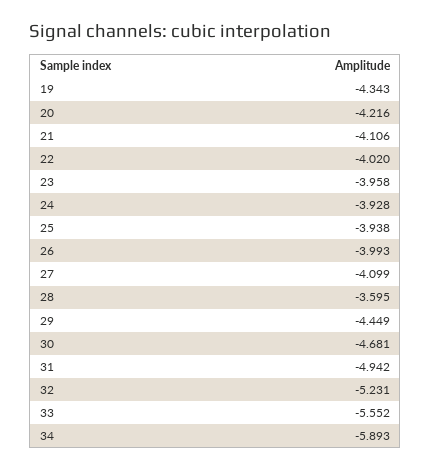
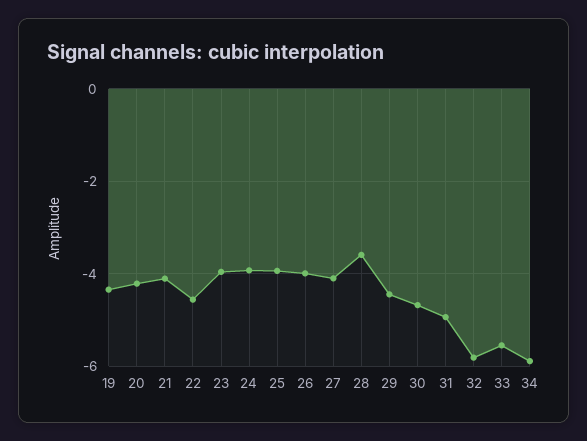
22: -4.02 -> -4.6
32: -5.231 -> -5.8

